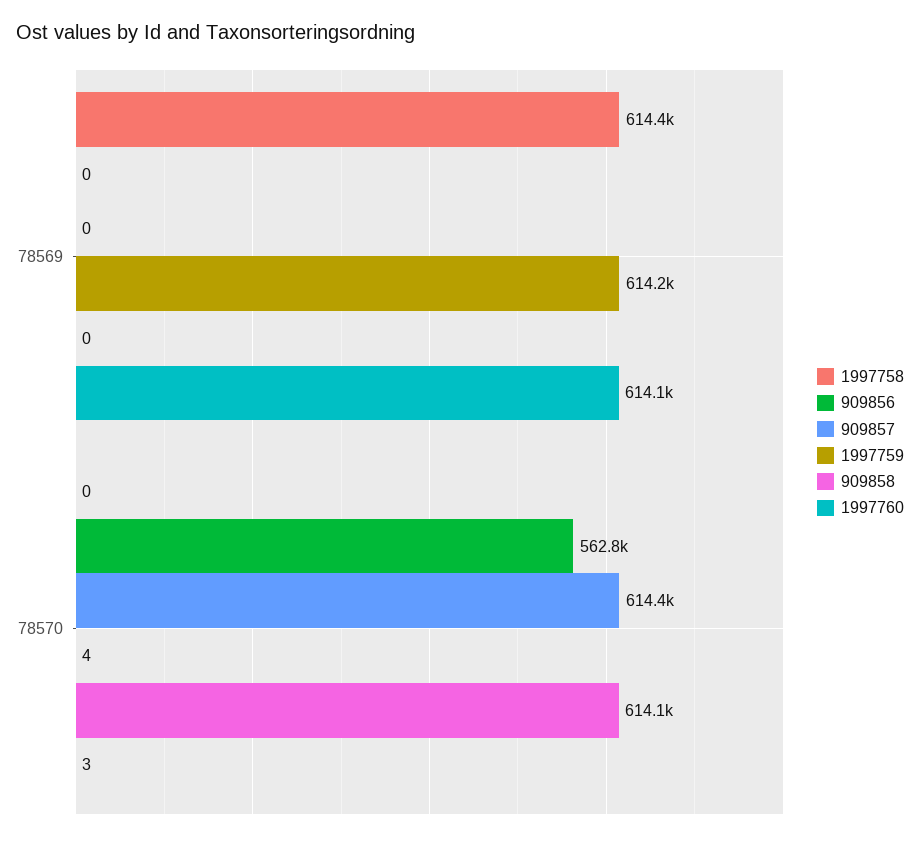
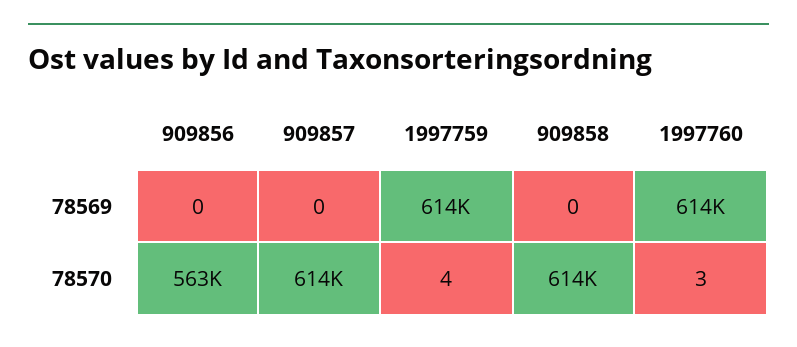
1997758, 78569: 614400 -> none
1997758, 78570: 0 -> none

